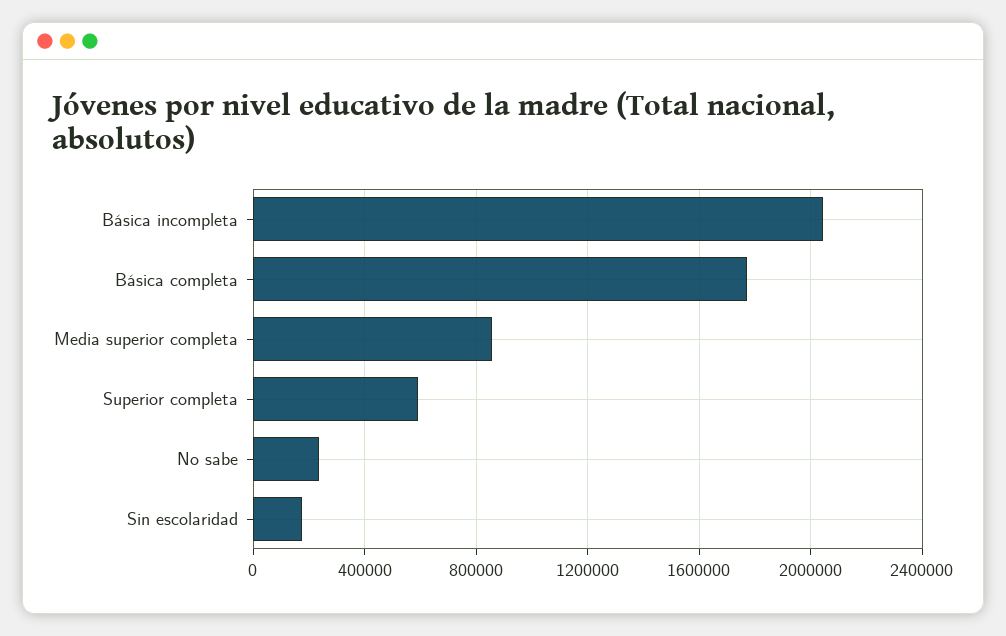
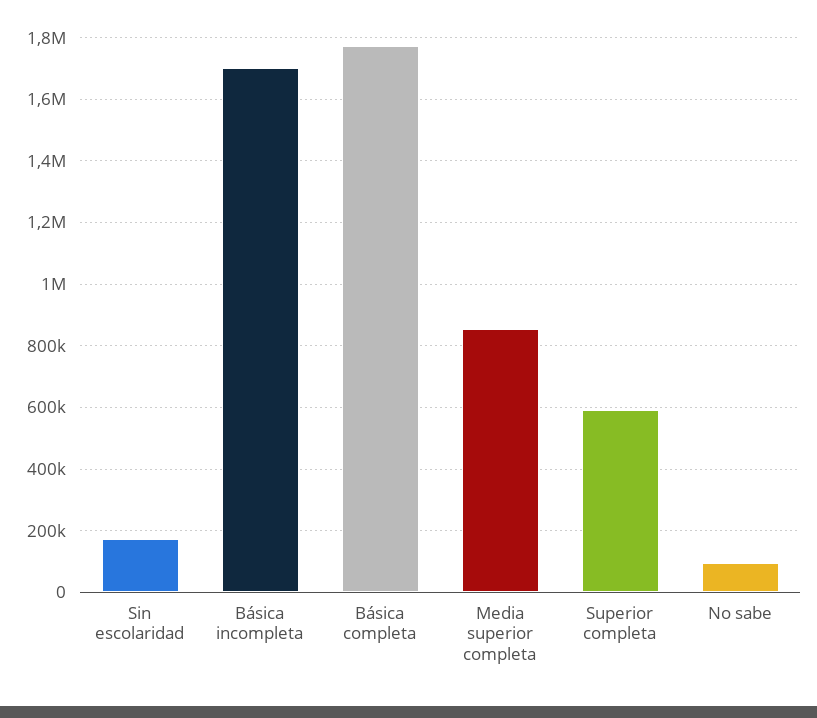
Básica incompleta: 2050000 -> 1700000
No sabe: 250000 -> 100000

